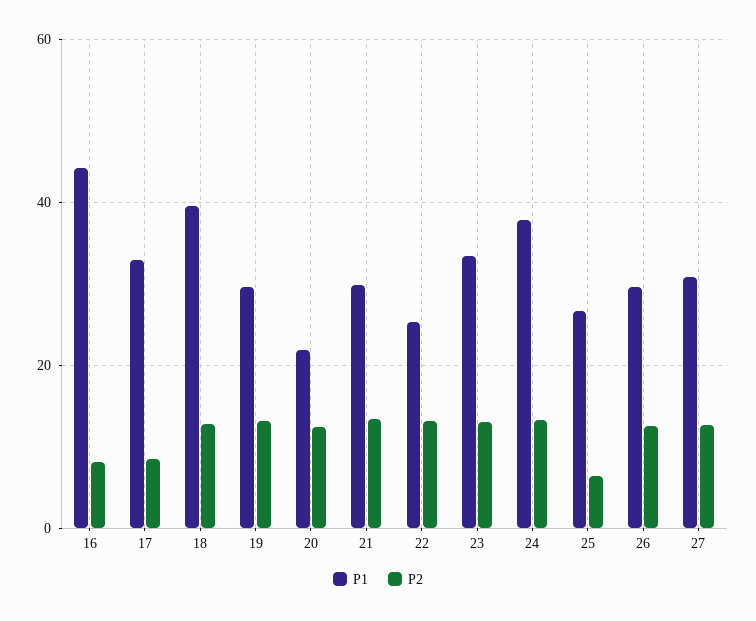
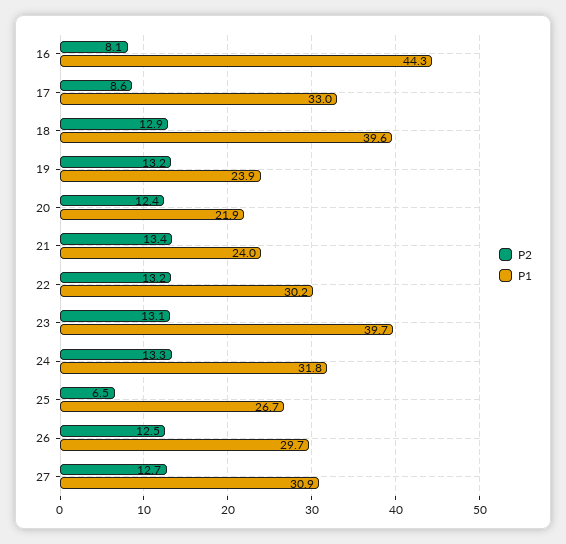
P1, 19: 30 -> 23.9
P1, 21: 30 -> 24
P1, 22: 26 -> 30.2
P1, 23: 34 -> 39.7
P1, 24: 38 -> 31.8

